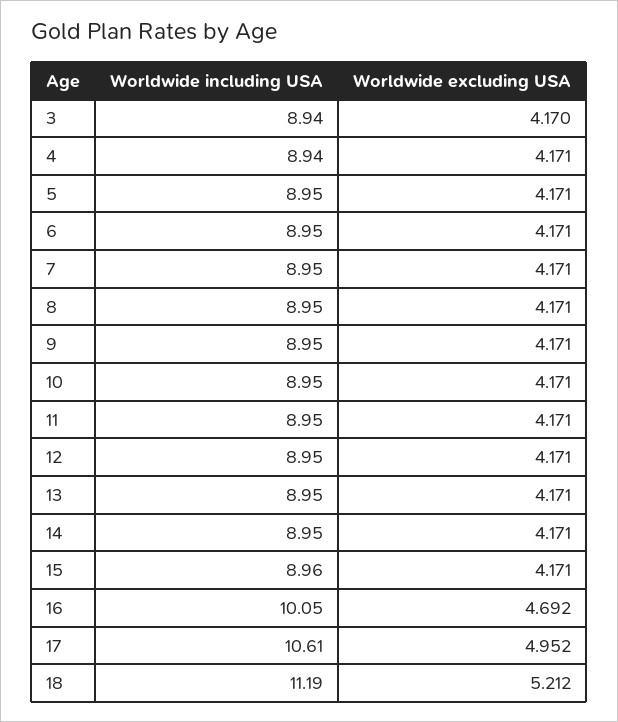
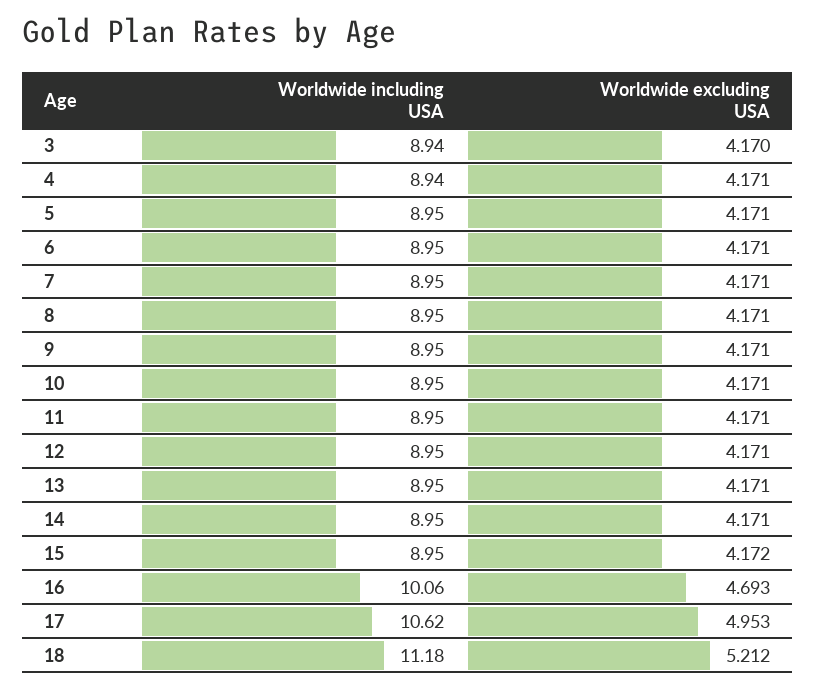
Worldwide including USA, 15: 8.96 -> 8.95
Worldwide excluding USA, 15: 4.171 -> 4.172
Worldwide including USA, 16: 10.05 -> 10.06
Worldwide excluding USA, 16: 4.692 -> 4.693
Worldwide including USA, 17: 10.61 -> 10.62
Worldwide excluding USA, 17: 4.952 -> 4.953
Worldwide including USA, 18: 11.19 -> 11.18

